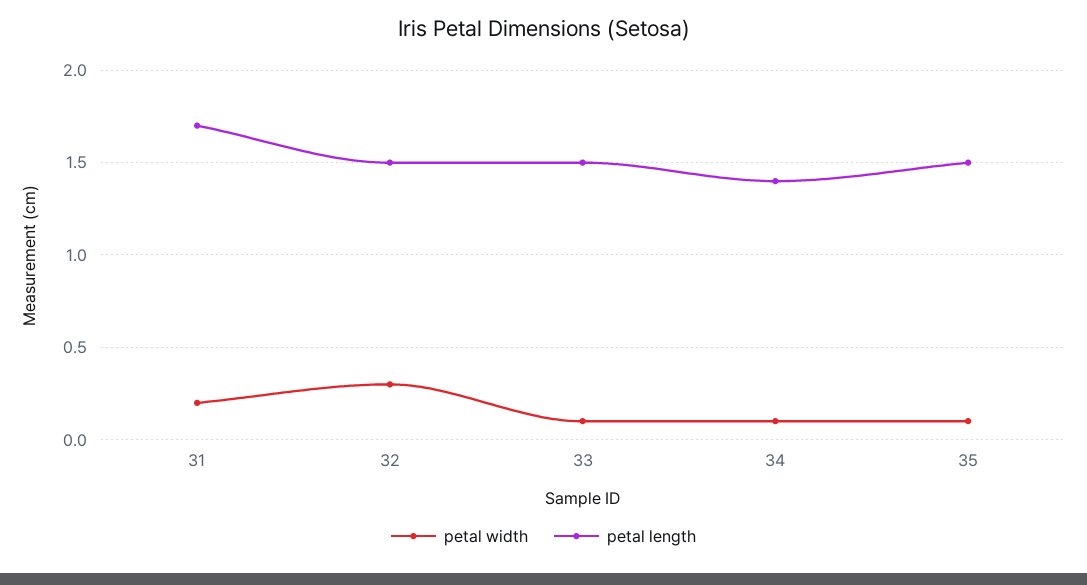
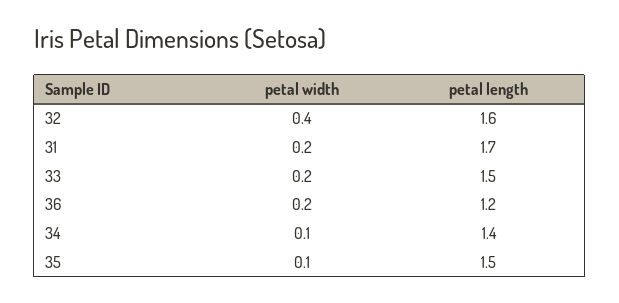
petal width, 32: 0.3 -> 0.4
petal length, 32: 1.5 -> 1.6
petal width, 33: 0.1 -> 0.2
petal width, 36: none -> 0.2
petal length, 36: none -> 1.2

